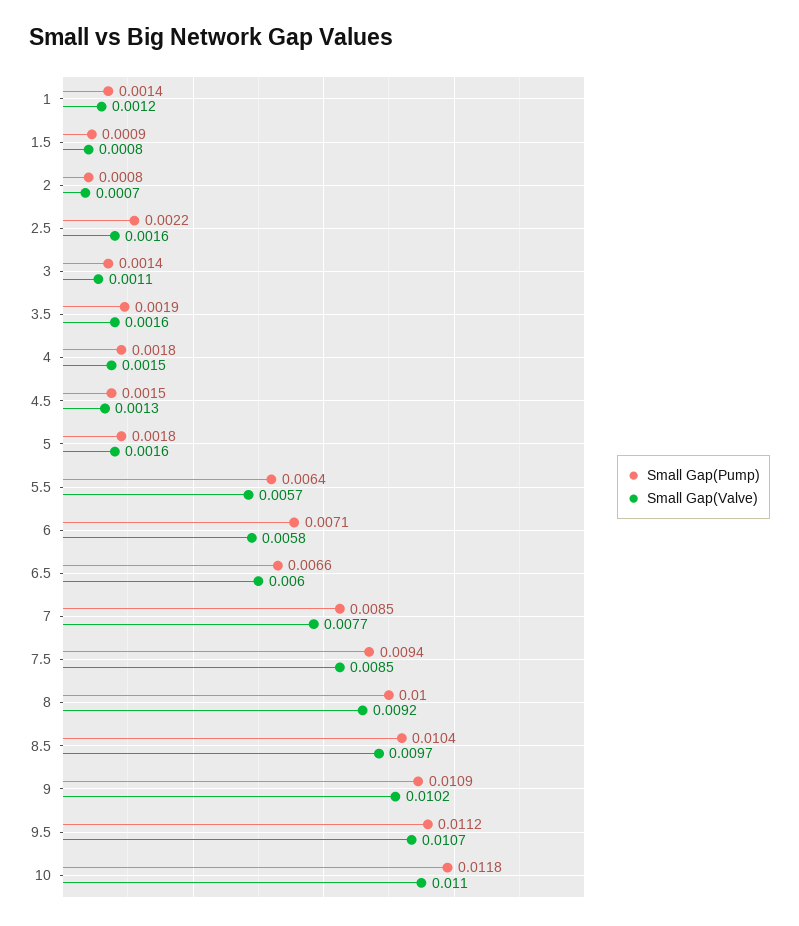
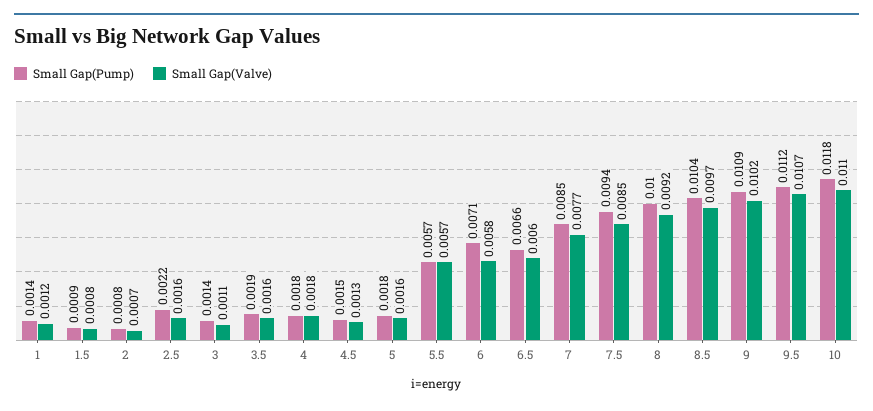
Small Gap(Valve), 4: 0.0015 -> 0.0018
Small Gap(Pump), 5.5: 0.0064 -> 0.0057

